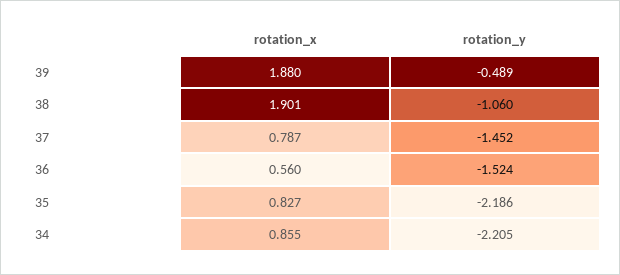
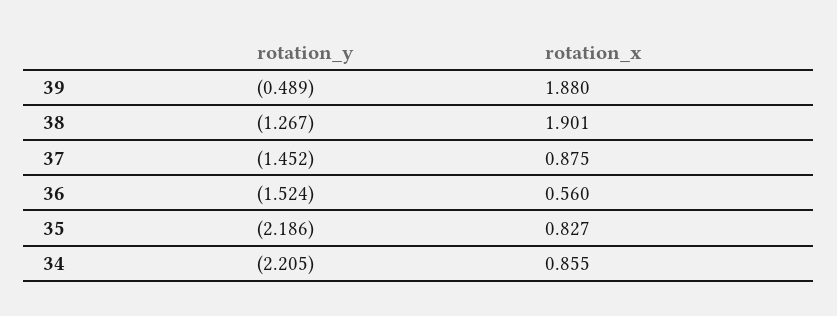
rotation_y, 38: -1.06 -> -1.267
rotation_x, 37: 0.787 -> 0.875

